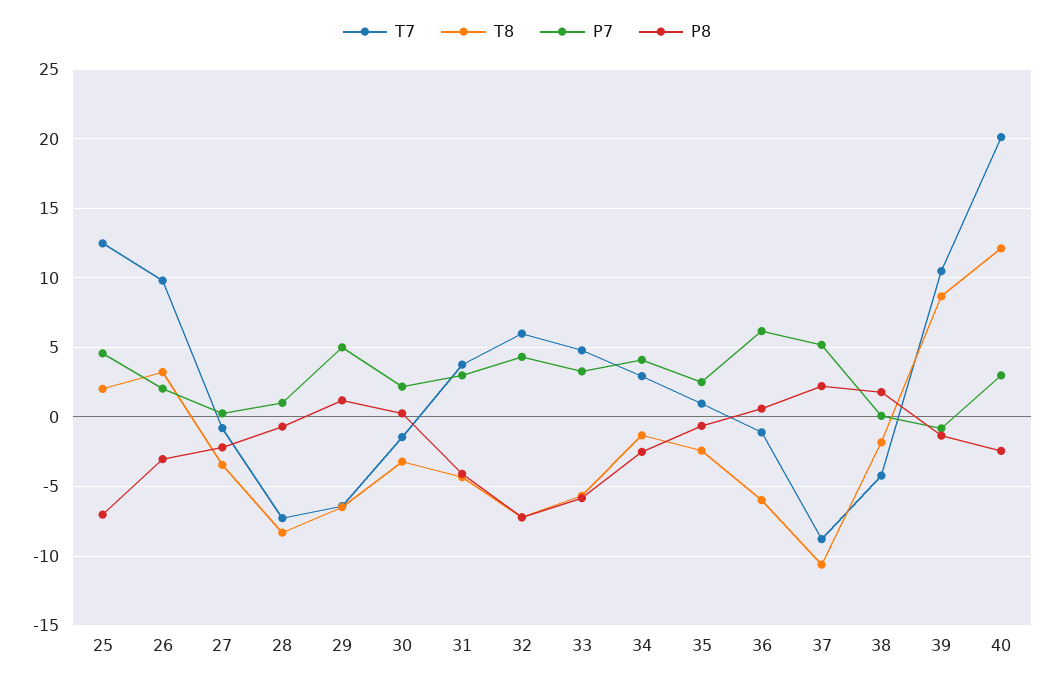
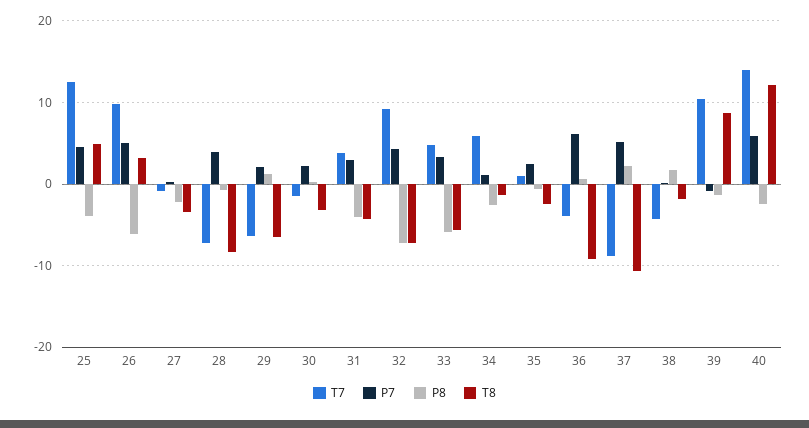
T8, 25: 2 -> 5
P8, 25: -7 -> -4
P7, 26: 2 -> 5
P8, 26: -3 -> -6
P7, 28: 1 -> 4
P7, 29: 5 -> 2
T7, 32: 6 -> 9
T7, 34: 3 -> 6
P7, 34: 4 -> 1
T7, 36: -1 -> -4
T8, 36: -6 -> -9
T7, 40: 20 -> 14
P7, 40: 3 -> 6

